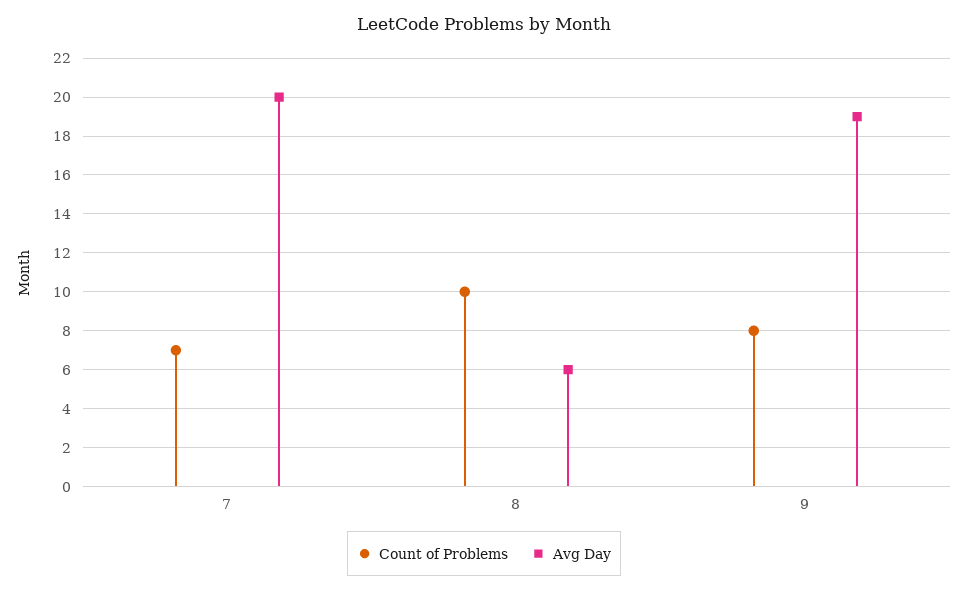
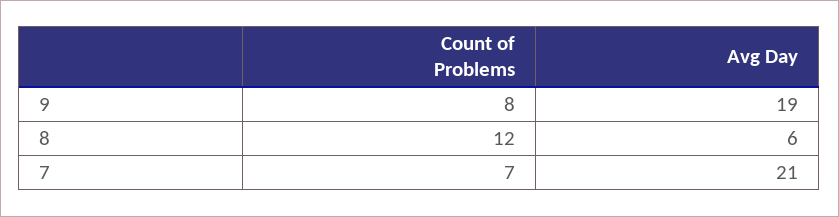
Avg Day, 7: 20 -> 21
Count of Problems, 8: 10 -> 12

